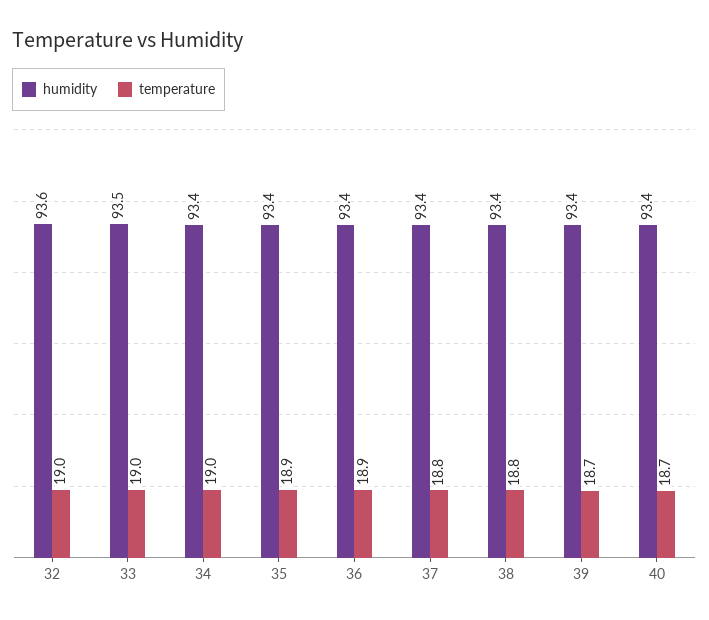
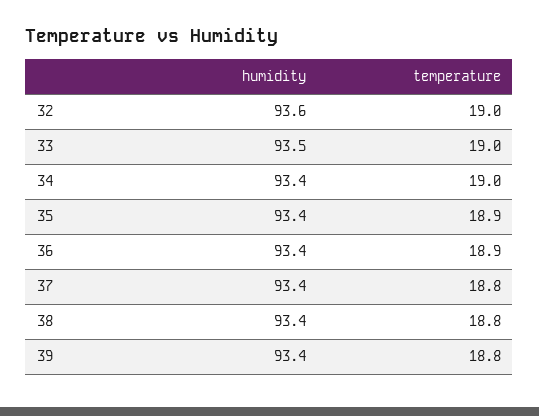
temperature, 39: 18.7 -> 18.8
humidity, 40: 93.4 -> none
temperature, 40: 18.7 -> none

